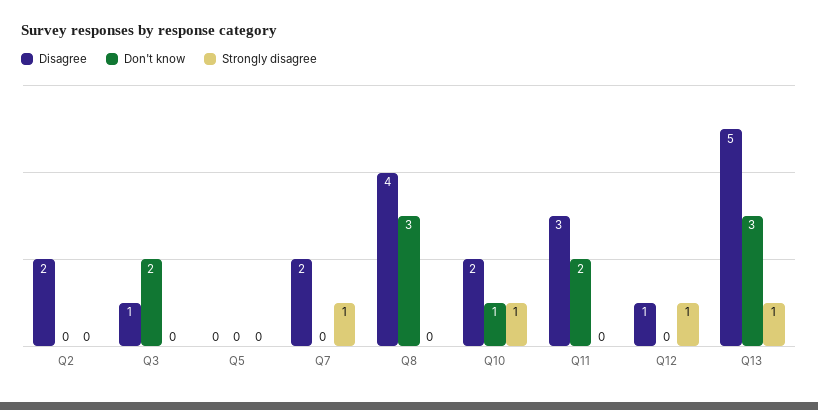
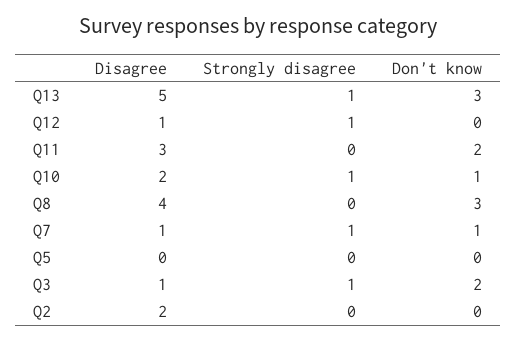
Strongly disagree, Q3: 0 -> 1
Disagree, Q7: 2 -> 1
Don't know, Q7: 0 -> 1

